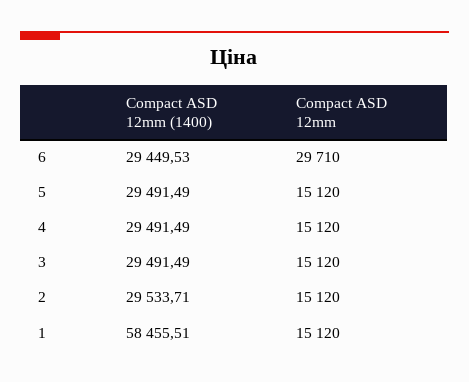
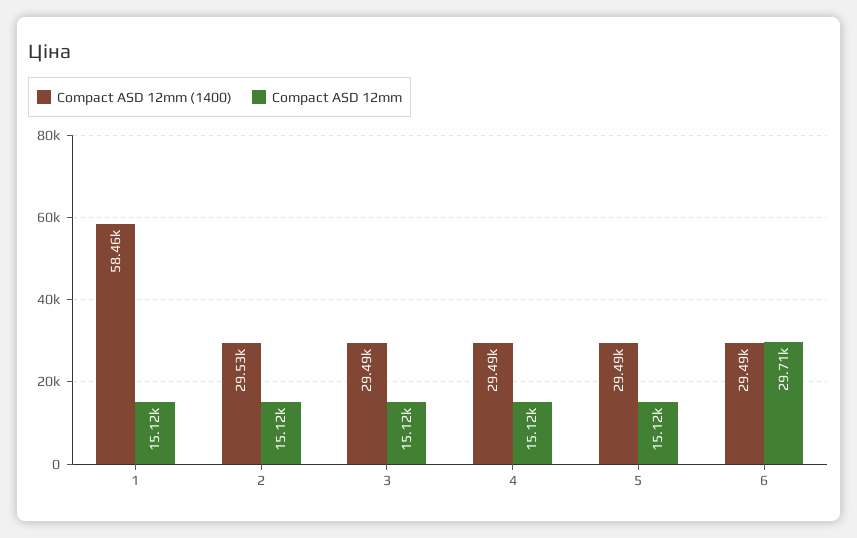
Compact ASD 12mm (1400), 6: 29449.53 -> 29490

